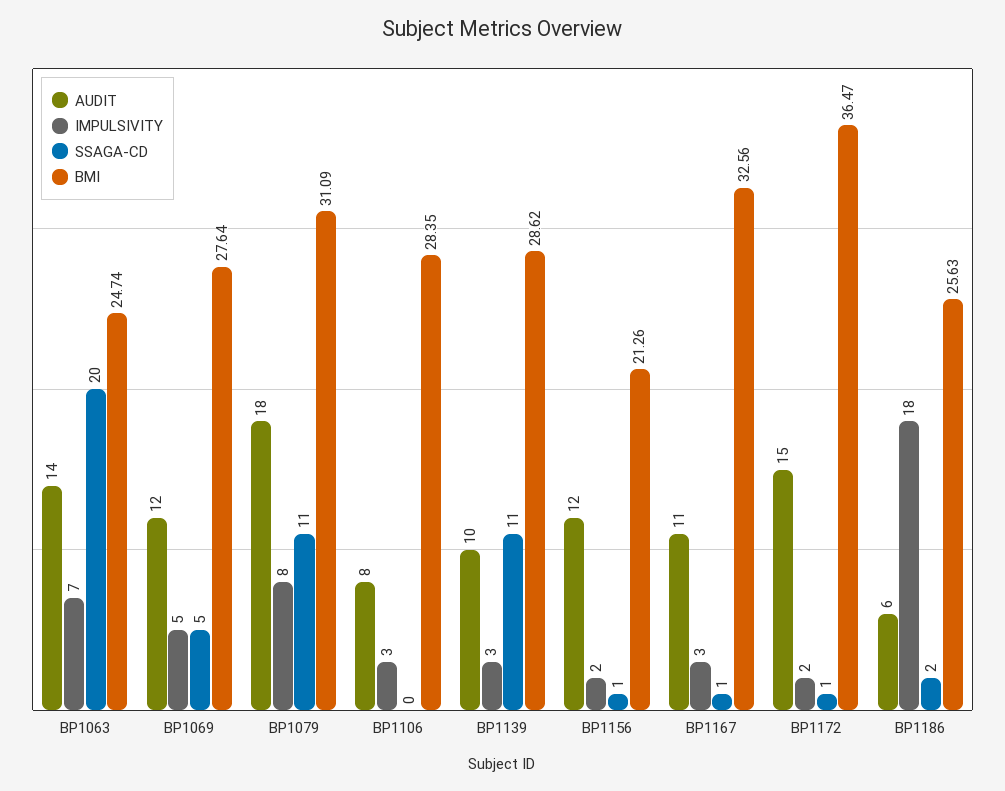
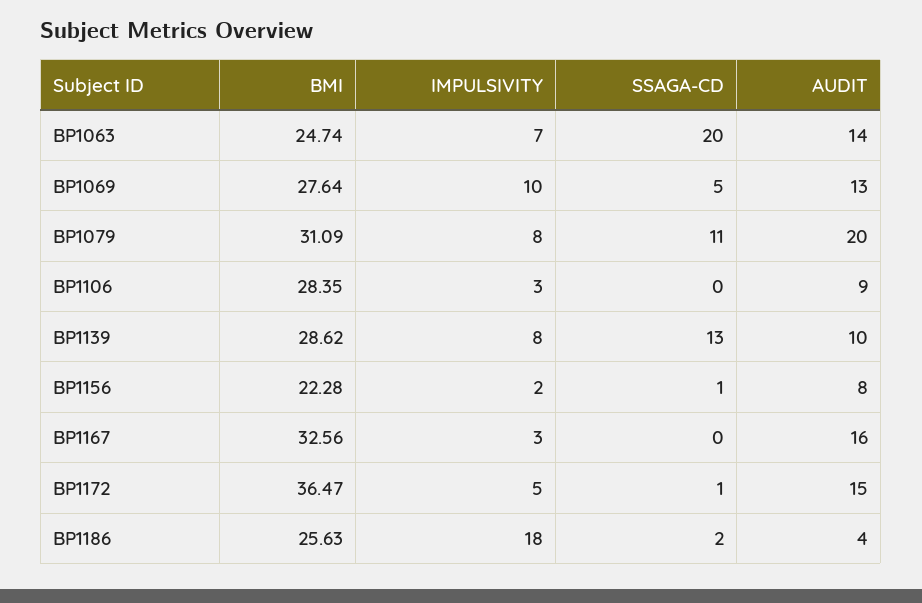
AUDIT, BP1069: 12 -> 13
IMPULSIVITY, BP1069: 5 -> 10
AUDIT, BP1079: 18 -> 20
AUDIT, BP1106: 8 -> 9
IMPULSIVITY, BP1139: 3 -> 8
SSAGA-CD, BP1139: 11 -> 13
AUDIT, BP1156: 12 -> 8
BMI, BP1156: 21.26 -> 22.28
AUDIT, BP1167: 11 -> 16
SSAGA-CD, BP1167: 1 -> 0
IMPULSIVITY, BP1172: 2 -> 5
AUDIT, BP1186: 6 -> 4

